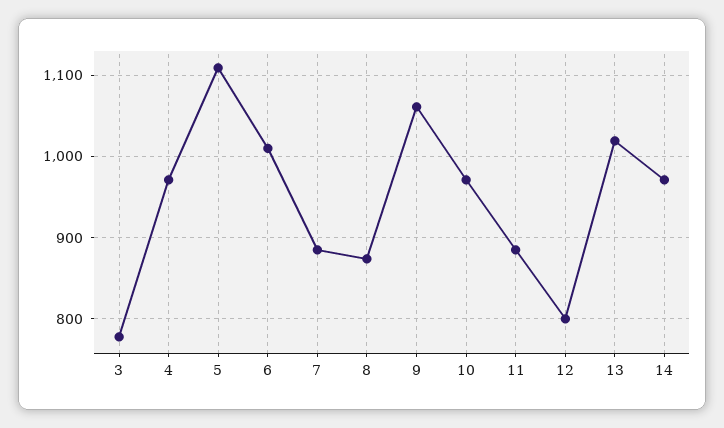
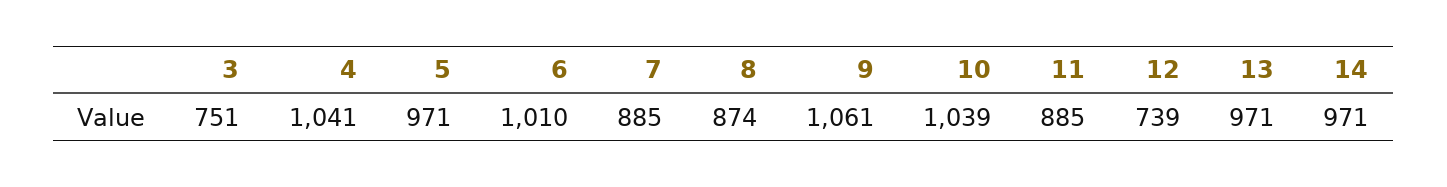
3: 780 -> 751
4: 970 -> 1041
5: 1110 -> 971
10: 970 -> 1039
12: 800 -> 739
13: 1020 -> 971

